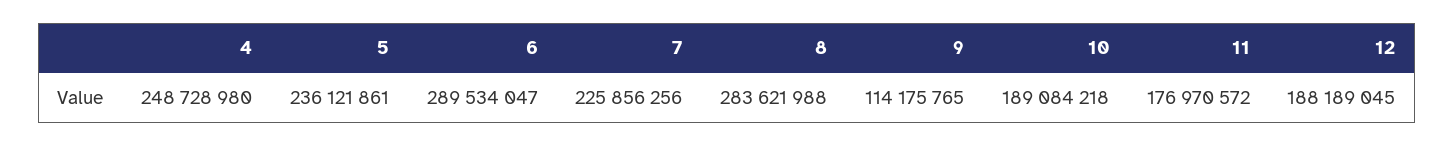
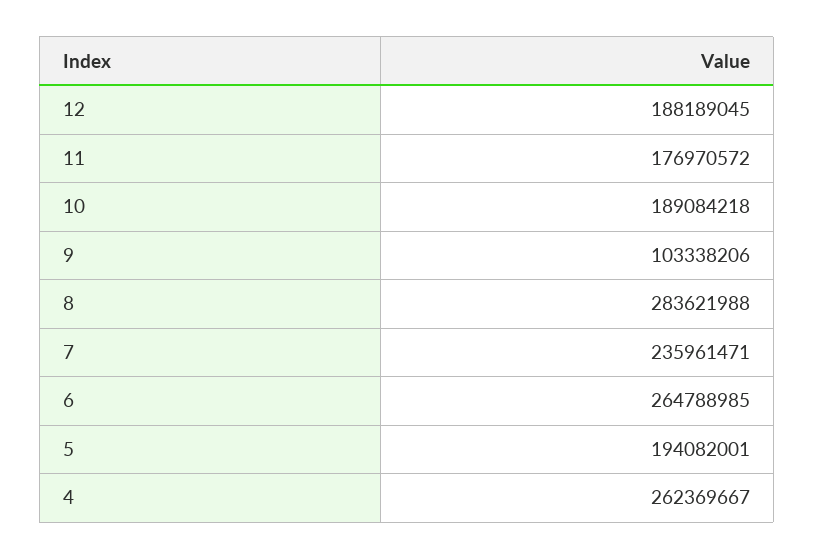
4: 248728980 -> 262369667
5: 236121861 -> 194082001
6: 289534047 -> 264788985
7: 225856256 -> 235961471
9: 114175765 -> 103338206

